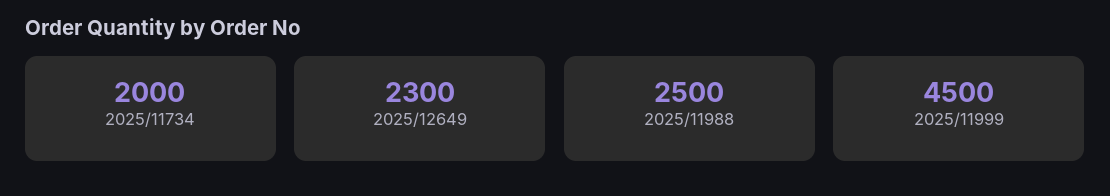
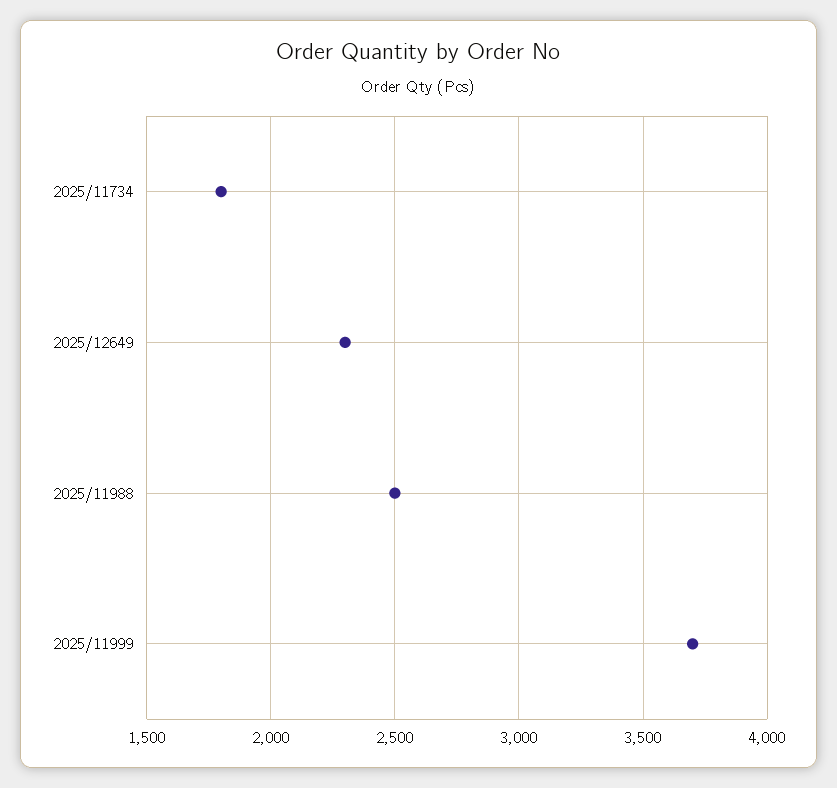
2025/11734: 2000 -> 1800
2025/11999: 4500 -> 3700

